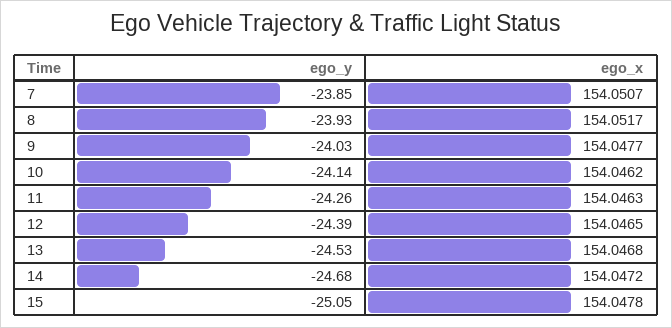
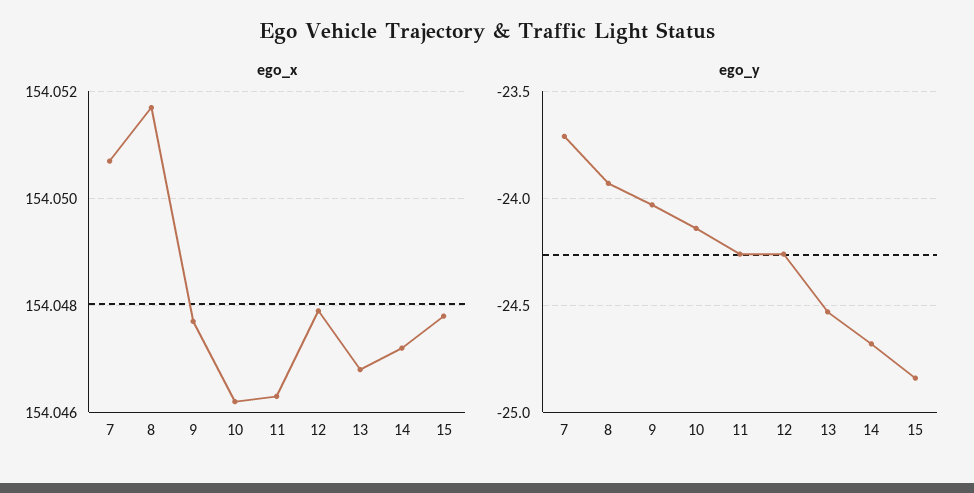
ego_y, 7: -23.85 -> -23.7
ego_y, 12: -24.39 -> -24.25
ego_x, 12: 154.0465 -> 154.048
ego_y, 15: -25.05 -> -24.85

